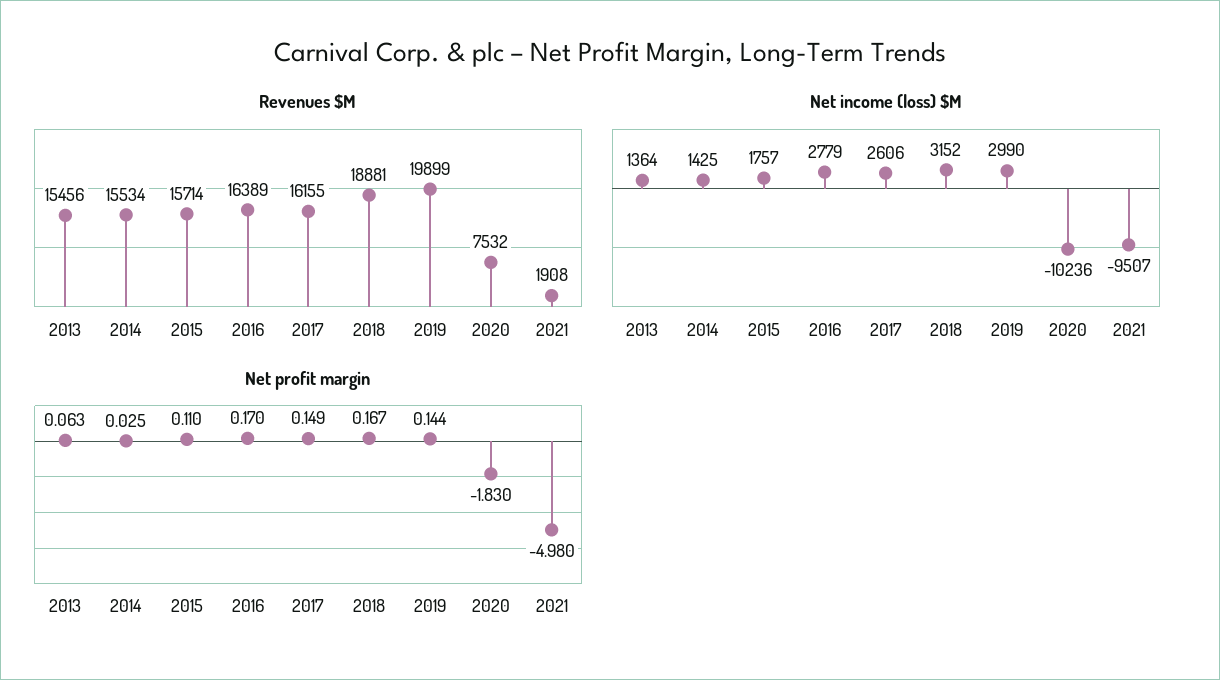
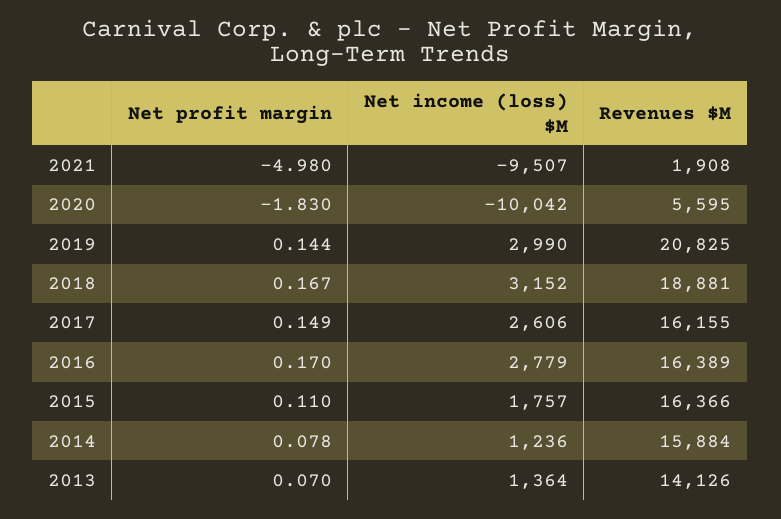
Revenues $M, 2013: 15456 -> 14126
Revenues $M, 2014: 15534 -> 15884
Revenues $M, 2015: 15714 -> 16366
Revenues $M, 2019: 19899 -> 20825
Revenues $M, 2020: 7532 -> 5595
Net income (loss) $M, 2014: 1425 -> 1236
Net income (loss) $M, 2020: -10236 -> -10042
Net profit margin, 2013: 0.063 -> 0.07
Net profit margin, 2014: 0.025 -> 0.078

